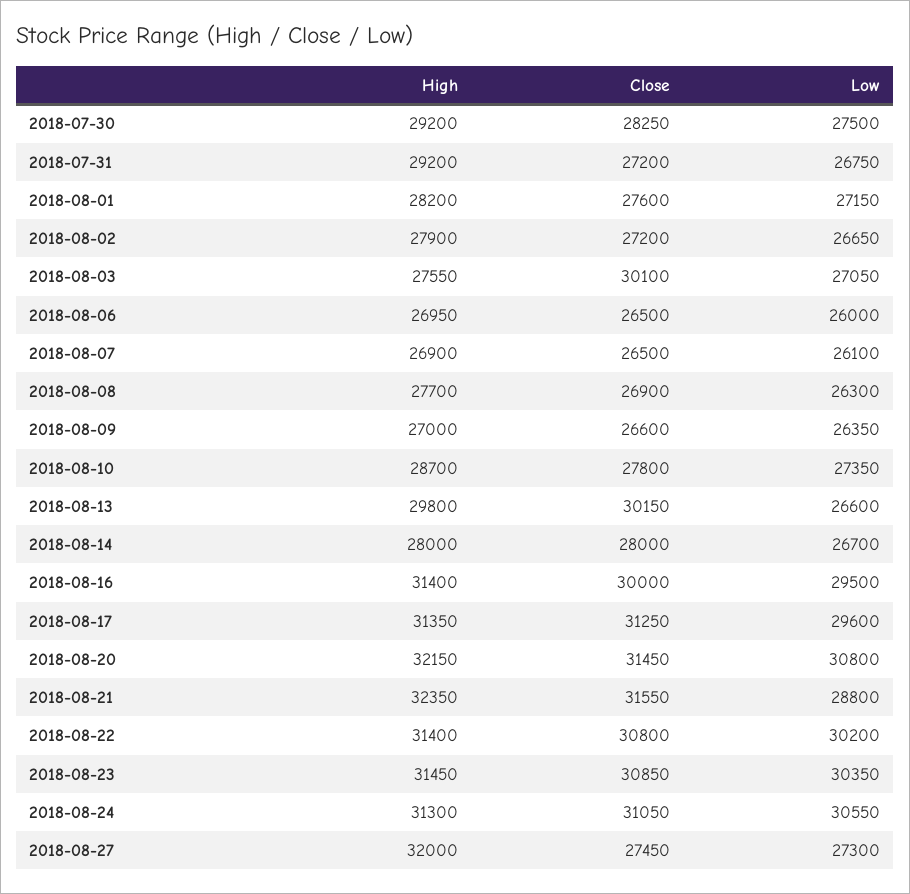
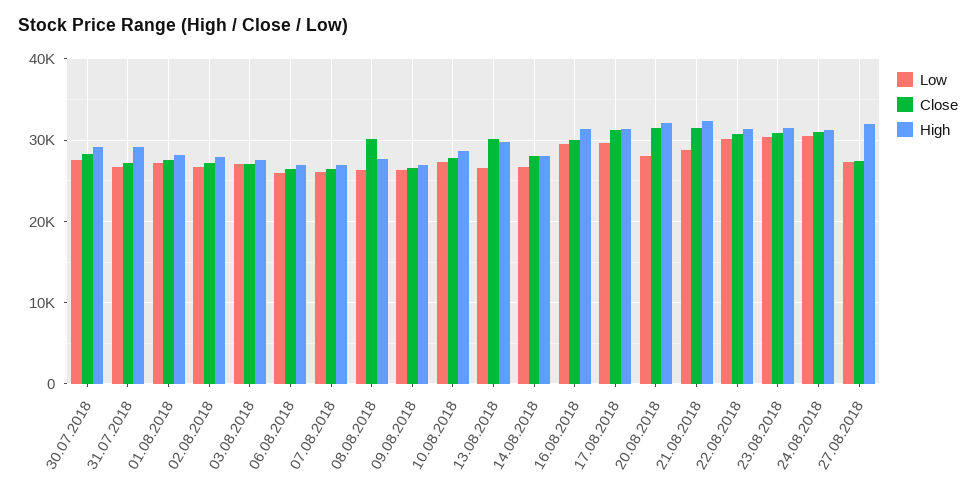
Close, 2018-08-03: 30100 -> 27000
Close, 2018-08-08: 26900 -> 30000
Low, 2018-08-20: 30800 -> 28000

